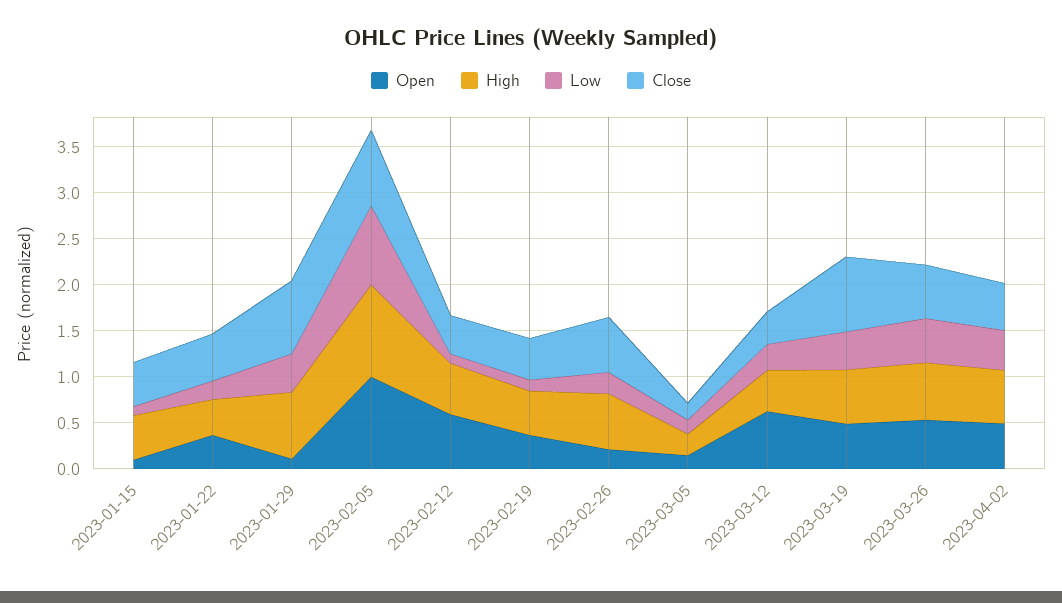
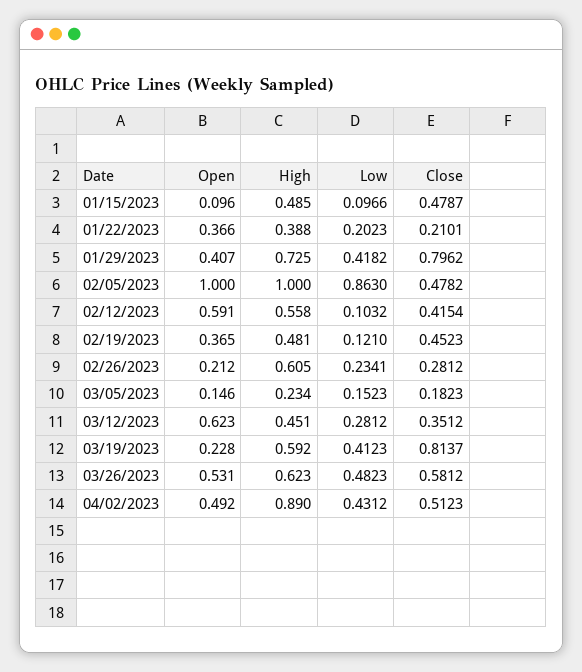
Close, 2023-01-22: 0.5 -> 0.2101
Open, 2023-01-29: 0.1 -> 0.407
Close, 2023-02-05: 0.8 -> 0.4782
Close, 2023-02-26: 0.6 -> 0.2812
Open, 2023-03-19: 0.5 -> 0.228
High, 2023-04-02: 0.6 -> 0.89

